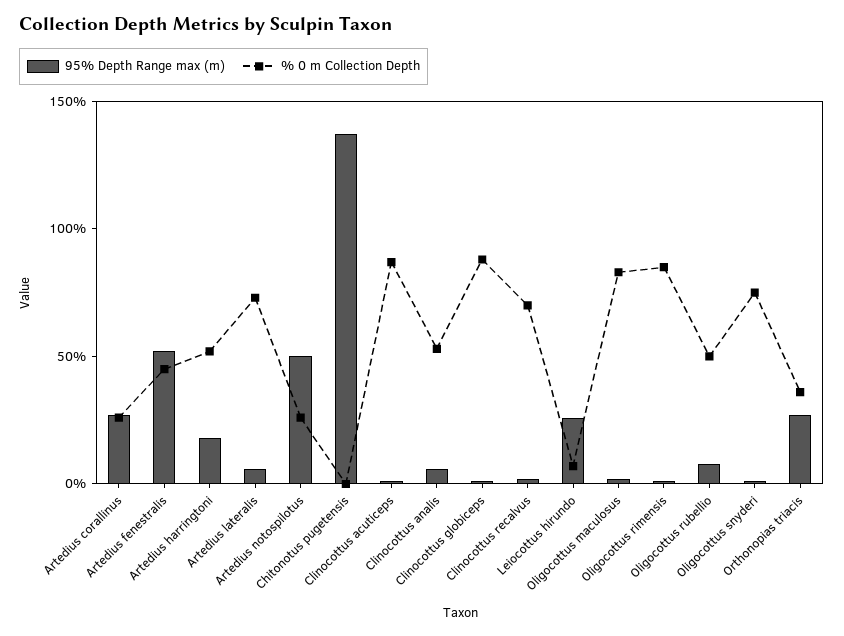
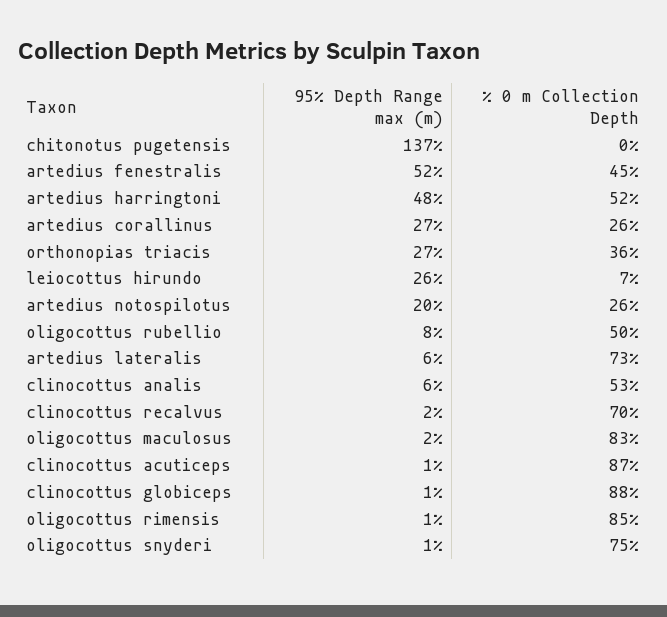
95% Depth Range max (m), Artedius harringtoni: 20 -> 48
95% Depth Range max (m), Artedius notospilotus: 50 -> 20

